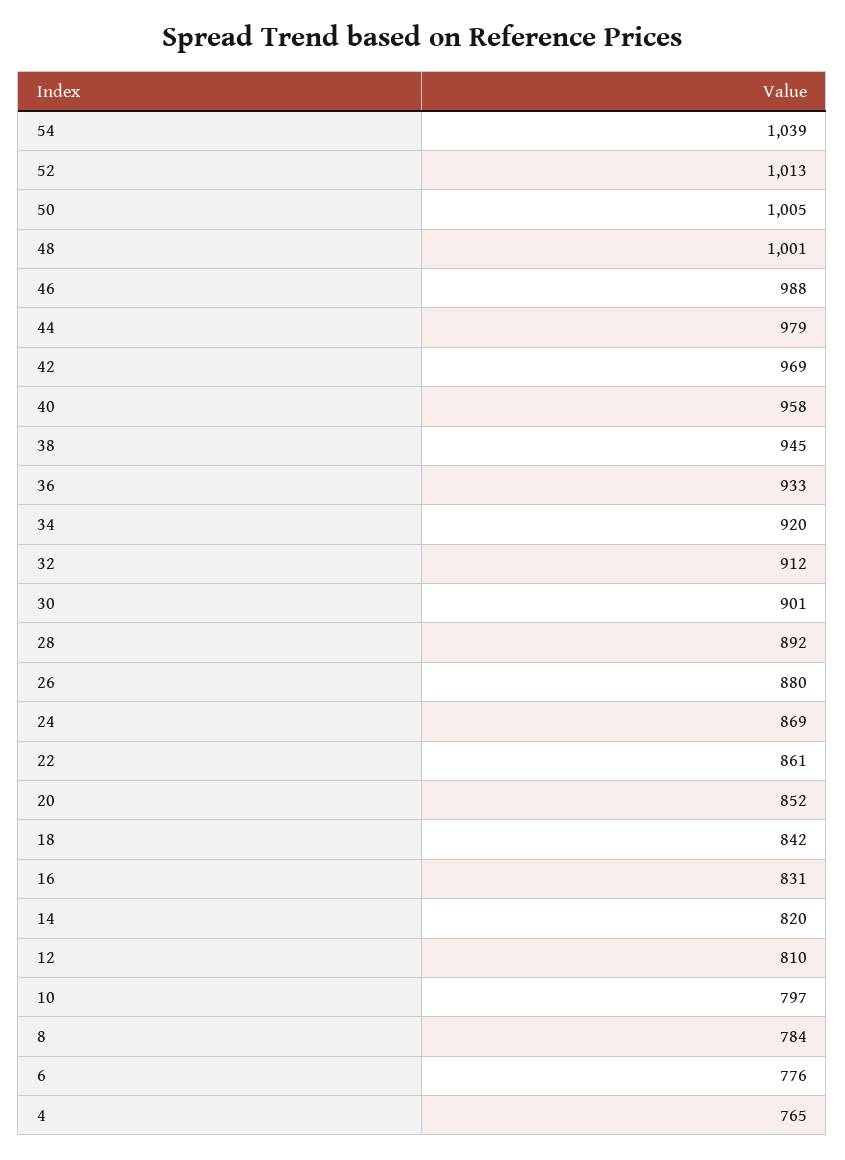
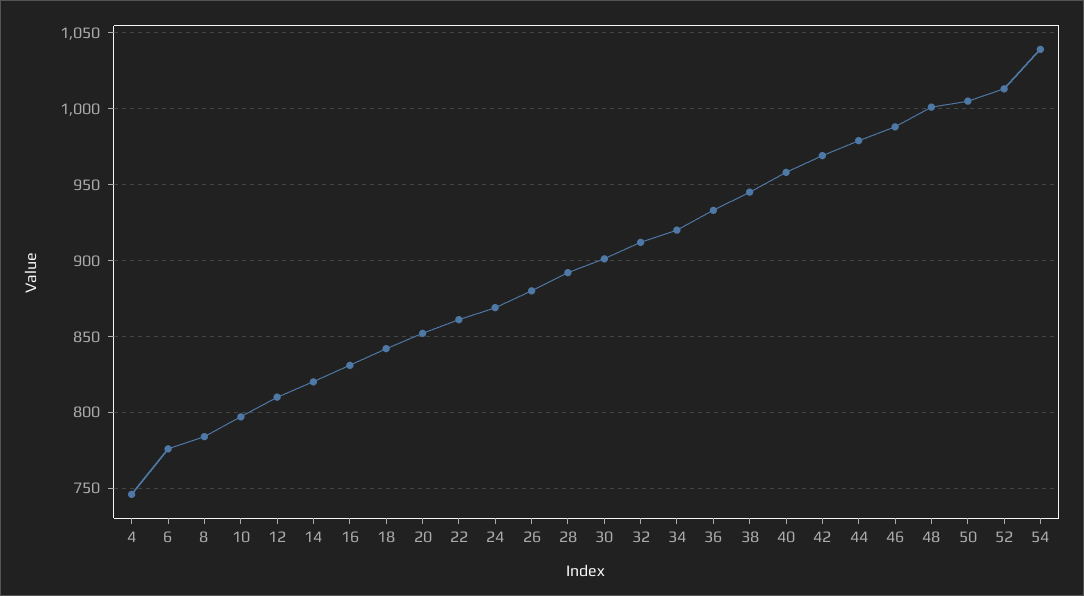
4: 765 -> 745

